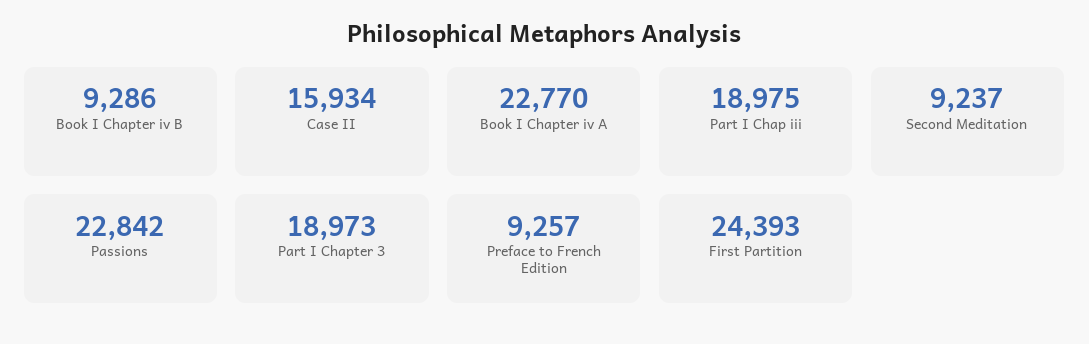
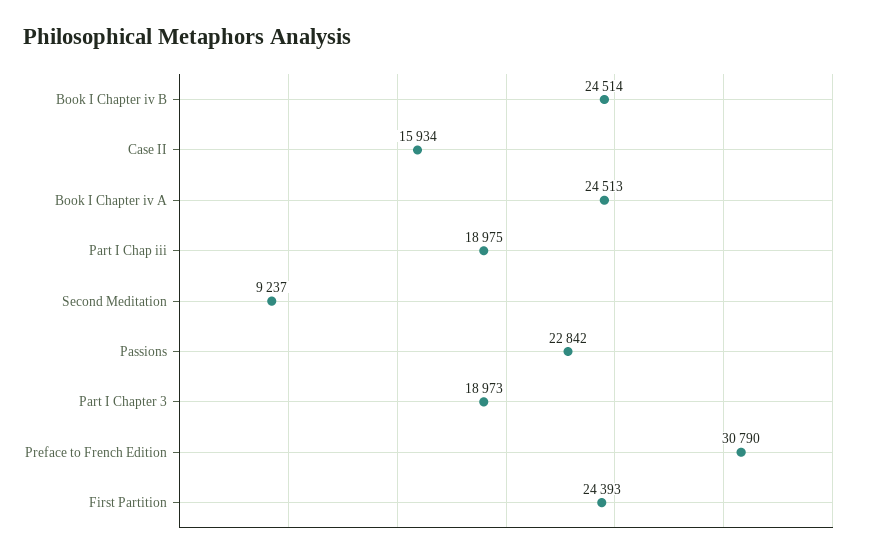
Book I Chapter iv B: 9286 -> 24514
Book I Chapter iv A: 22770 -> 24513
Preface to French Edition: 9257 -> 30790

